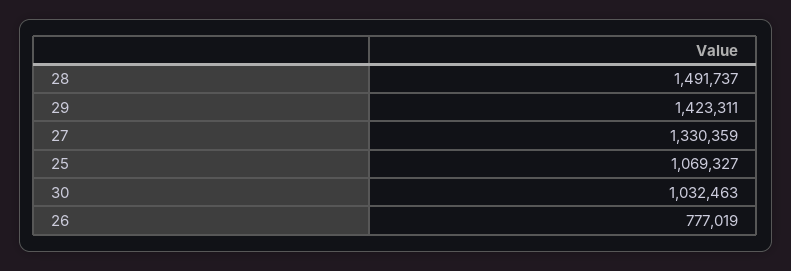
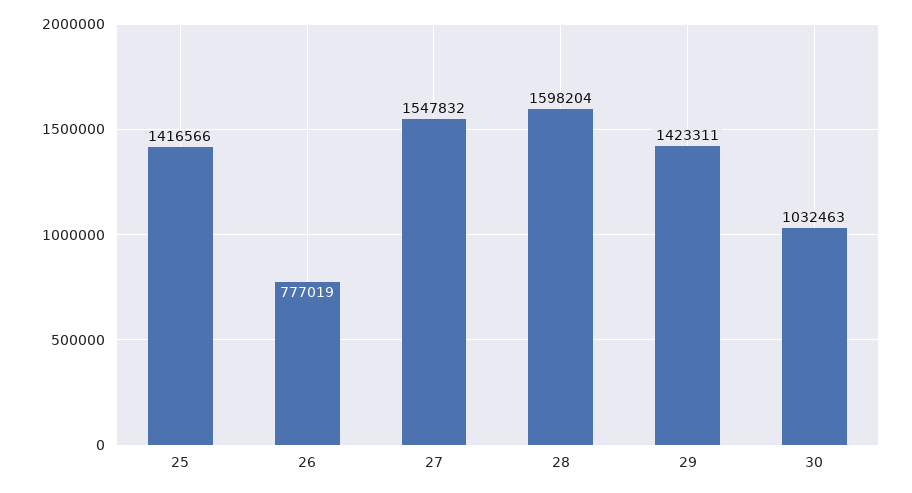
28: 1491737 -> 1598204
27: 1330359 -> 1547832
25: 1069327 -> 1416566

